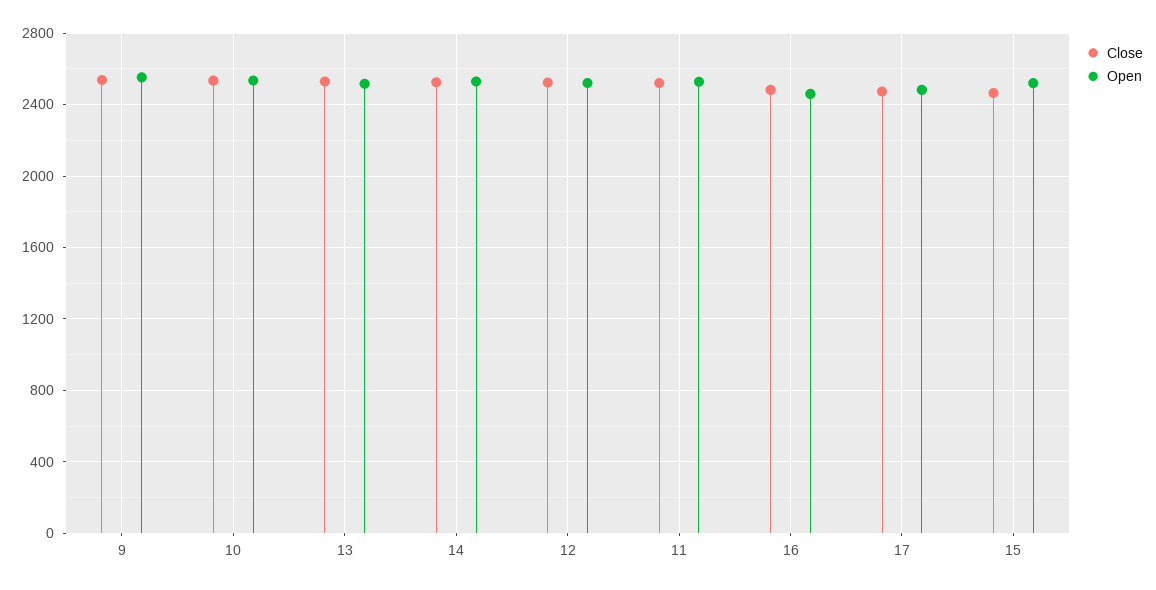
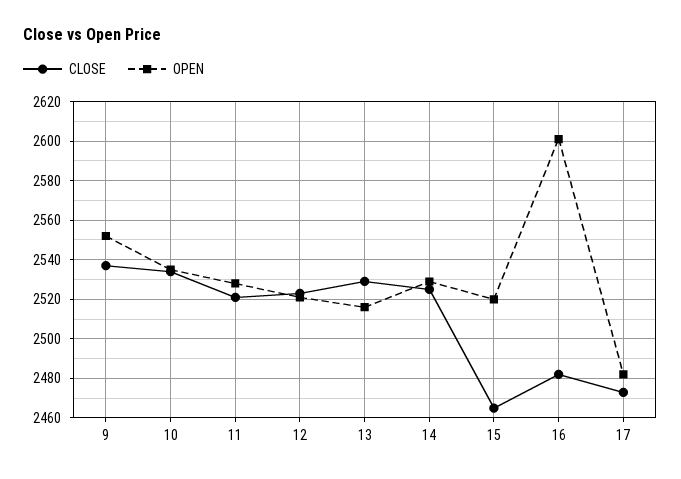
Open, 16: 2450 -> 2600

